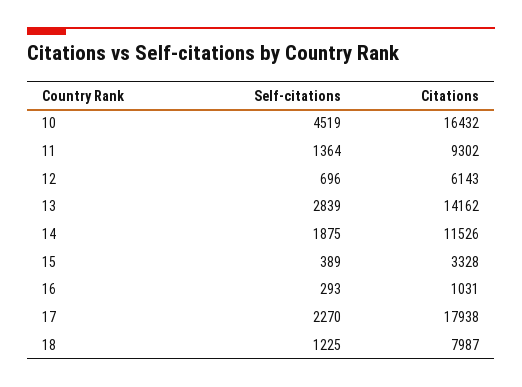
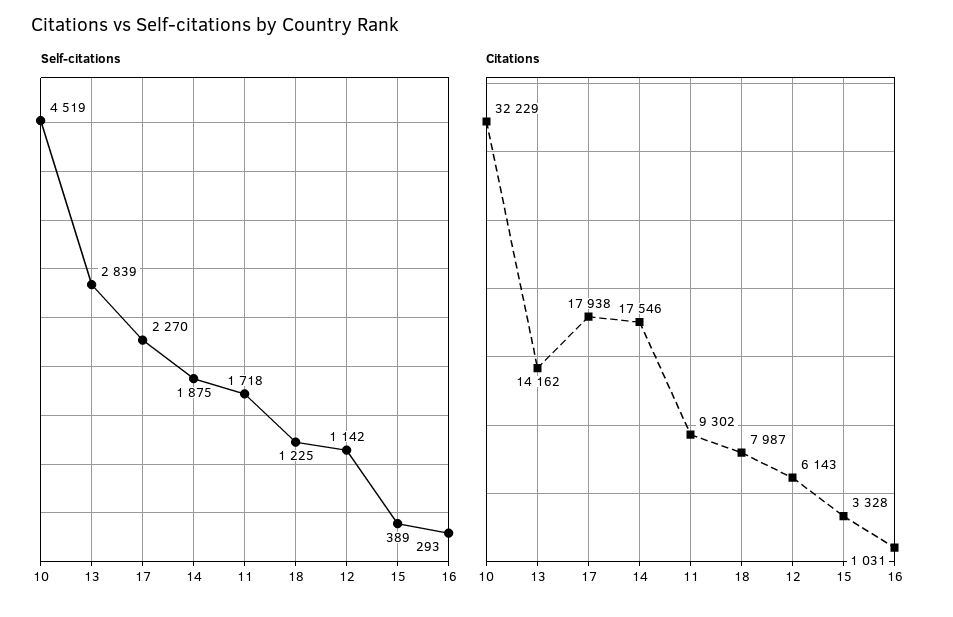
Citations, 10: 16432 -> 32229
Self-citations, 11: 1364 -> 1718
Self-citations, 12: 696 -> 1142
Citations, 14: 11526 -> 17546

